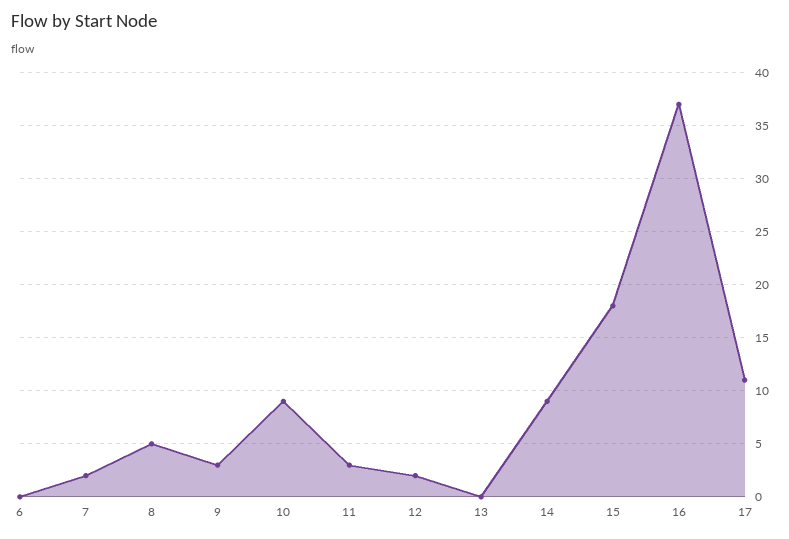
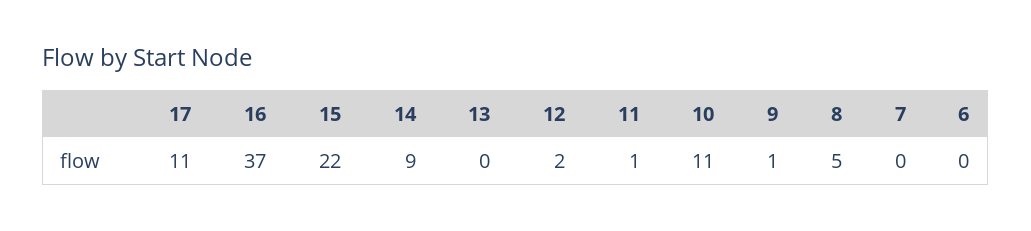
7: 2 -> 0
9: 3 -> 1
10: 9 -> 11
11: 3 -> 1
15: 18 -> 22

